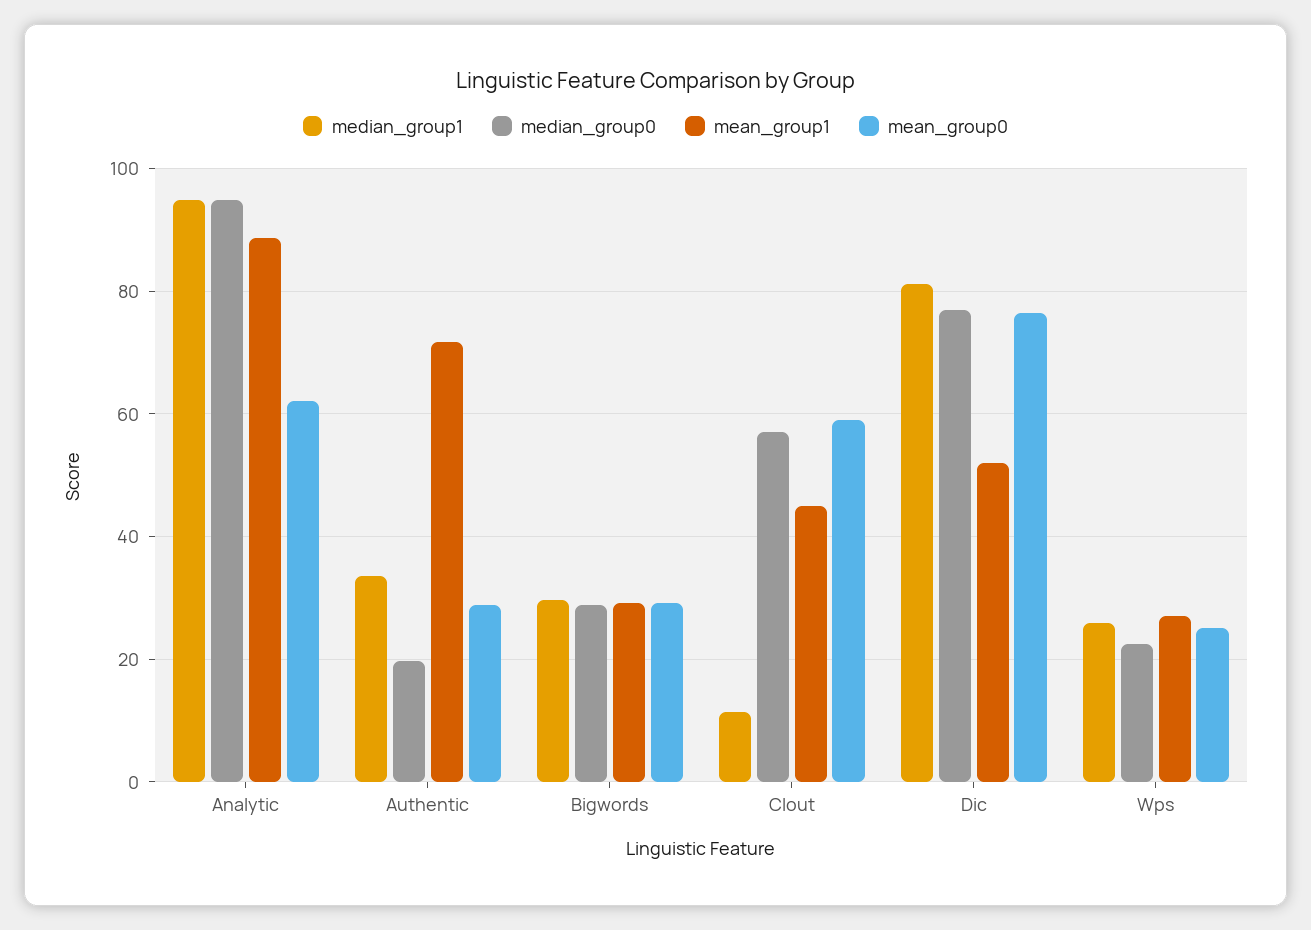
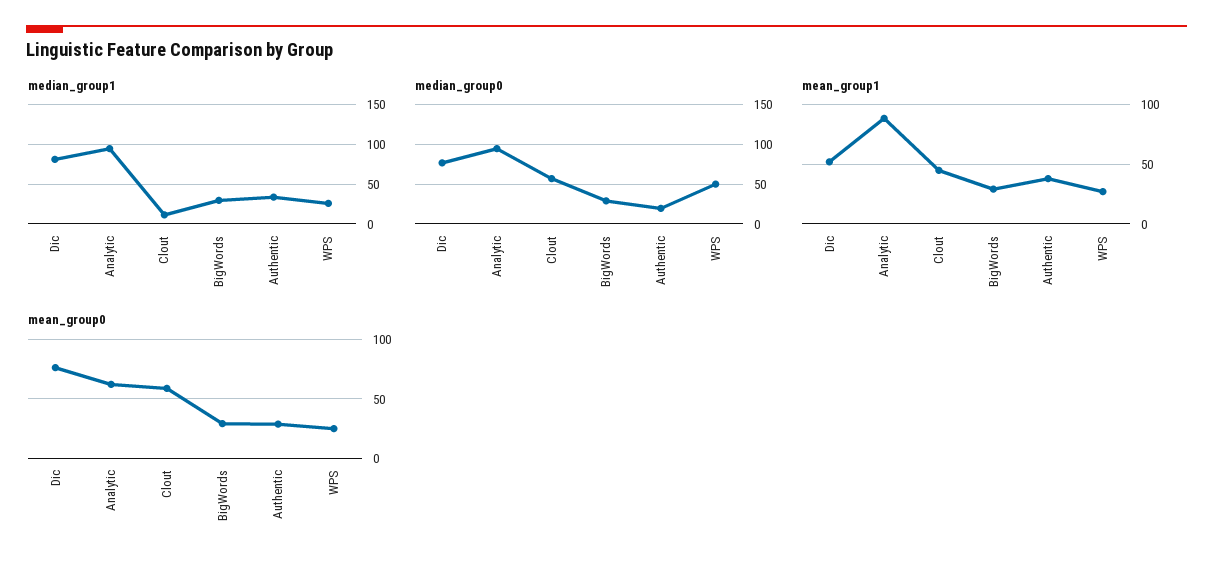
mean_group1, Authentic: 72 -> 40
median_group0, Wps: 22 -> 50

